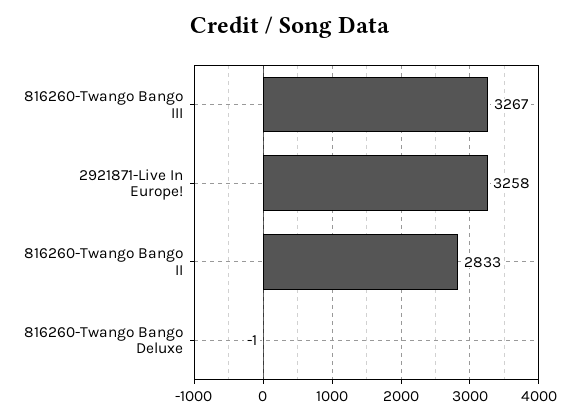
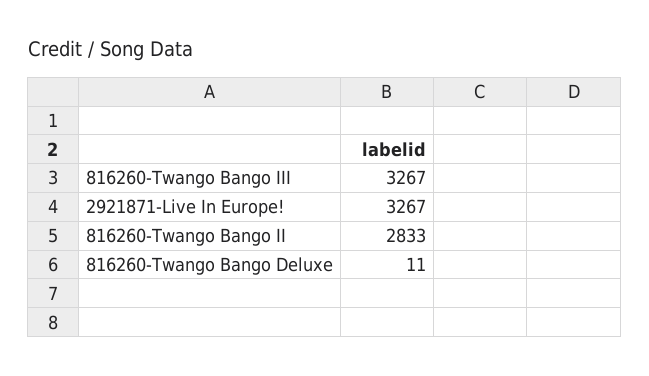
2921871-Live In Europe!: 3258 -> 3267
816260-Twango Bango Deluxe: -1 -> 11

